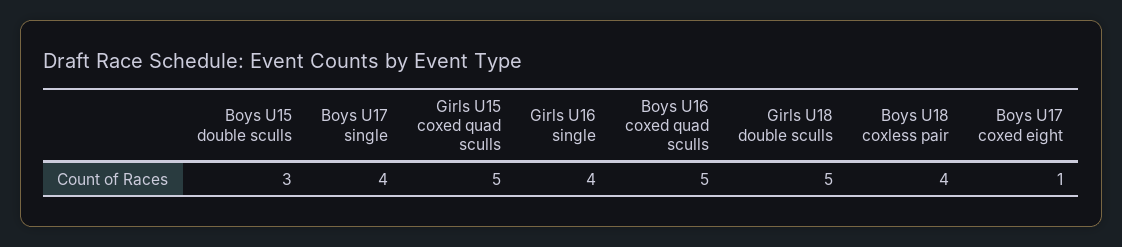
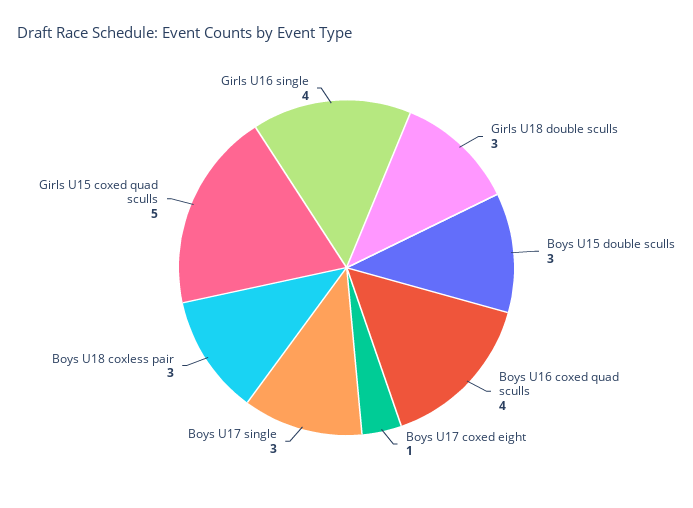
Boys U17 single: 4 -> 3
Boys U16 coxed quad sculls: 5 -> 4
Girls U18 double sculls: 5 -> 3
Boys U18 coxless pair: 4 -> 3

